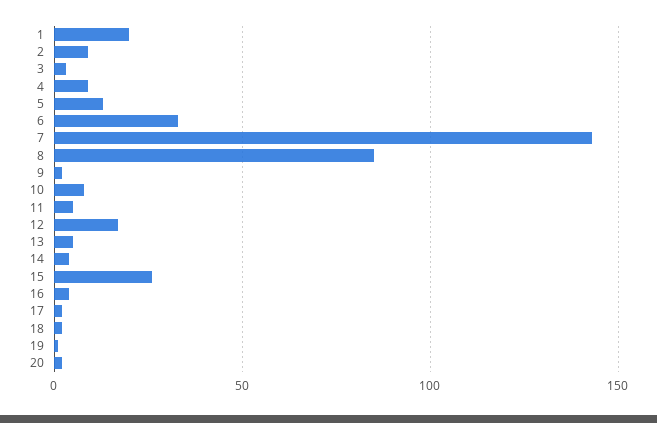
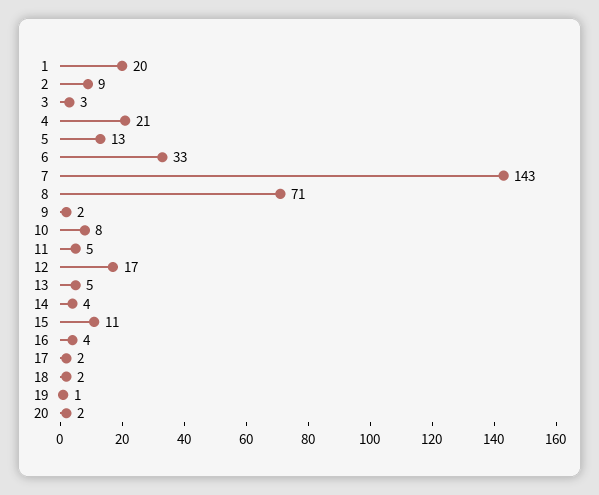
4: 10 -> 21
8: 85 -> 71
15: 25 -> 11

